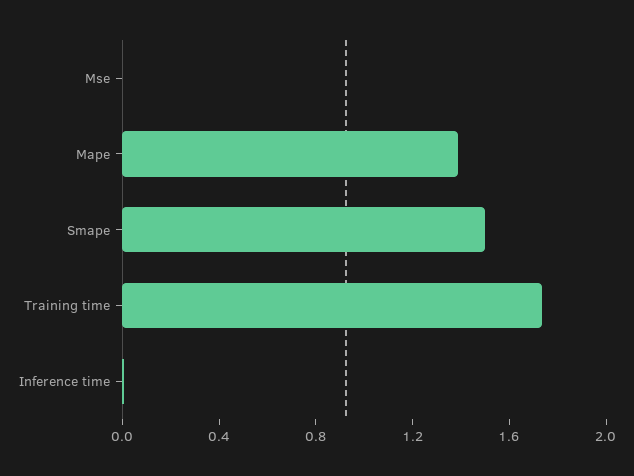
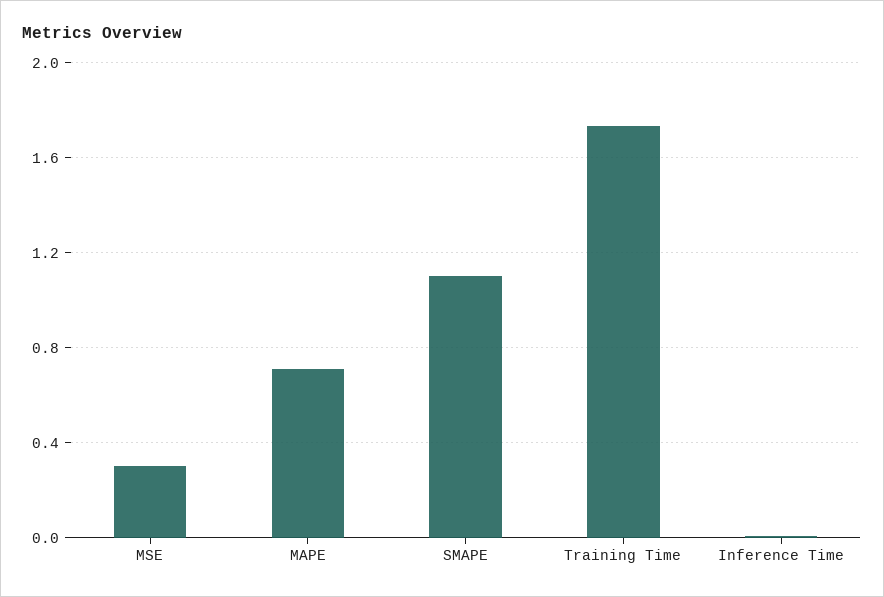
Mse: 0 -> 0.3
Mape: 1.4 -> 0.7
Smape: 1.5 -> 1.1

